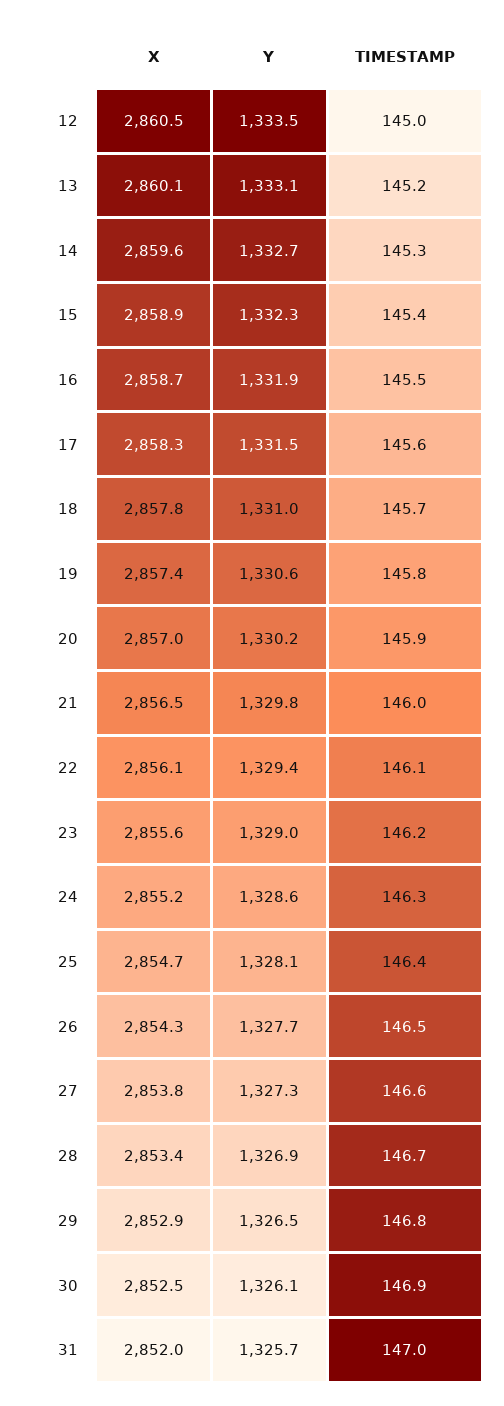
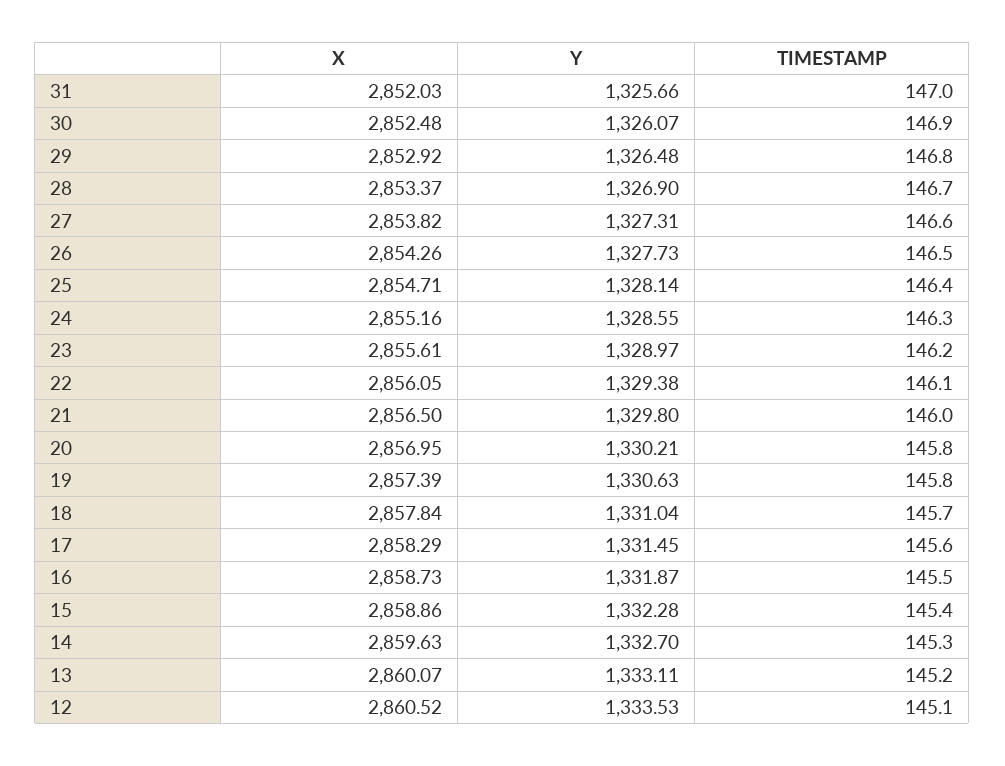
TIMESTAMP, 12: 145 -> 145.1
TIMESTAMP, 20: 145.9 -> 145.8

